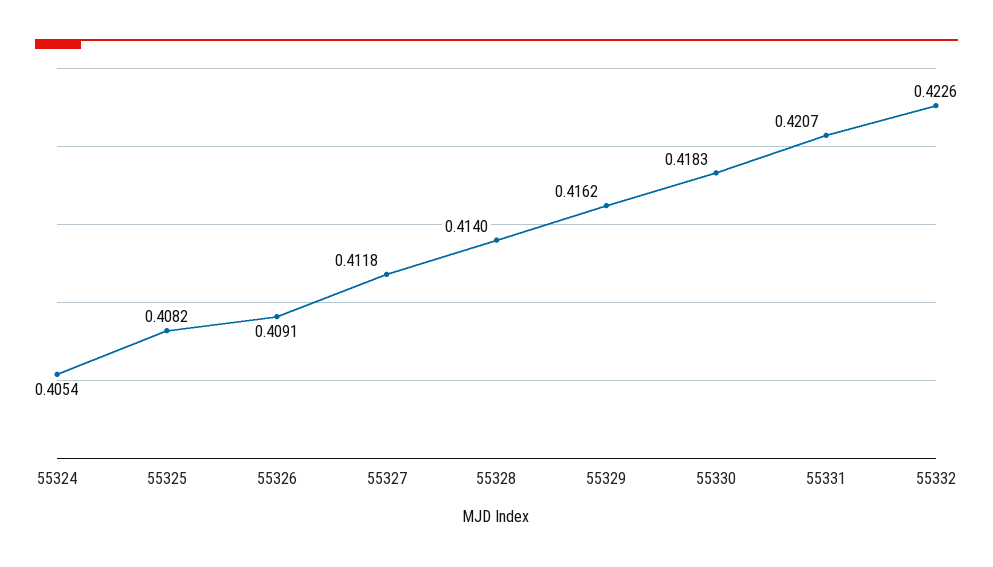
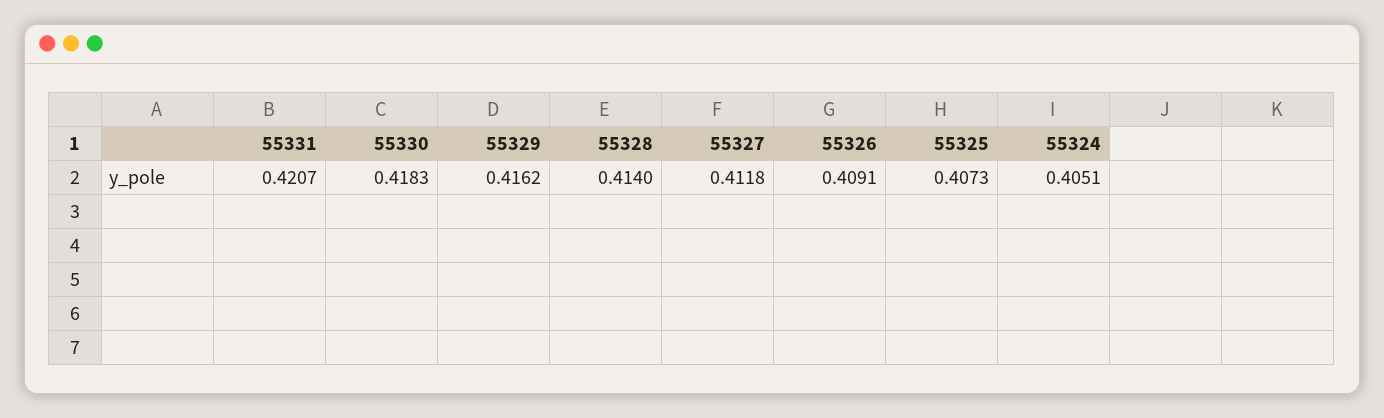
55324: 0.4054 -> 0.4051
55325: 0.4082 -> 0.4073
55332: 0.4226 -> none

